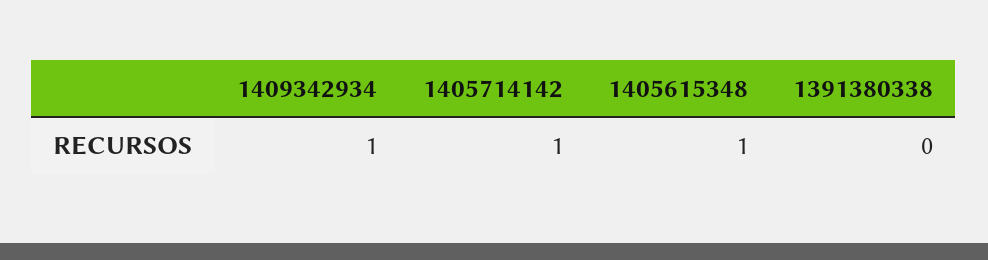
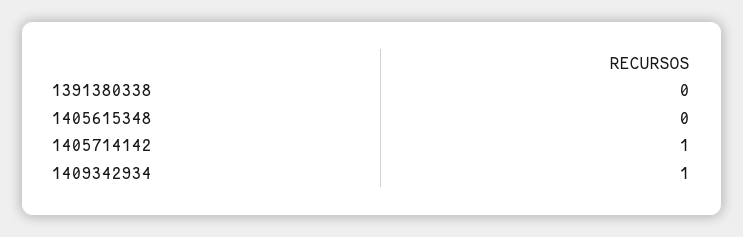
1405615348: 1 -> 0

